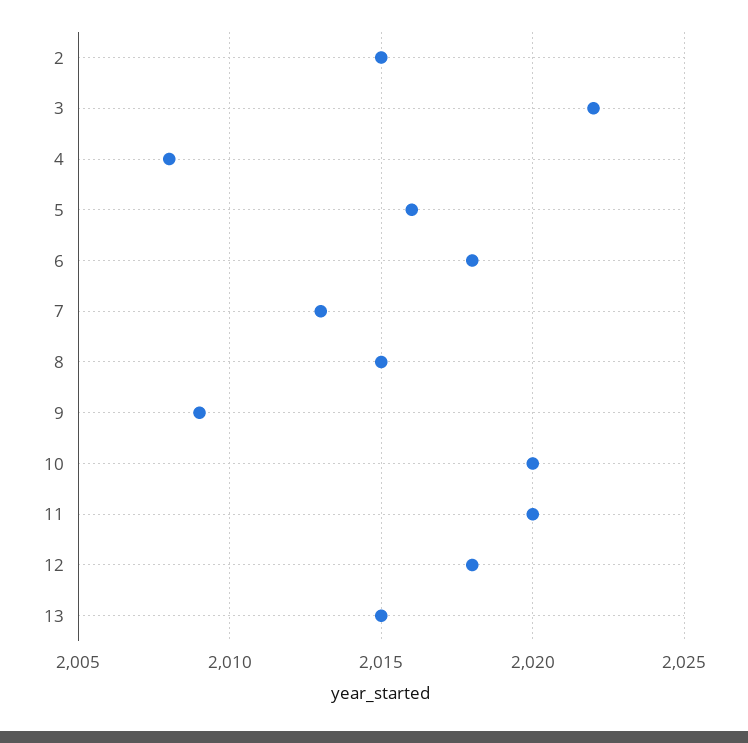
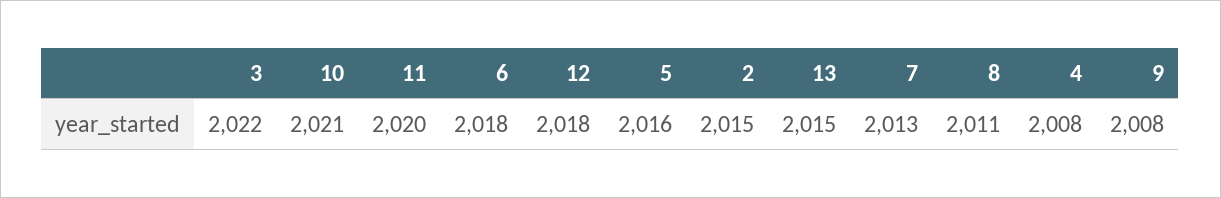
8: 2015 -> 2011
9: 2009 -> 2008
10: 2020 -> 2021

